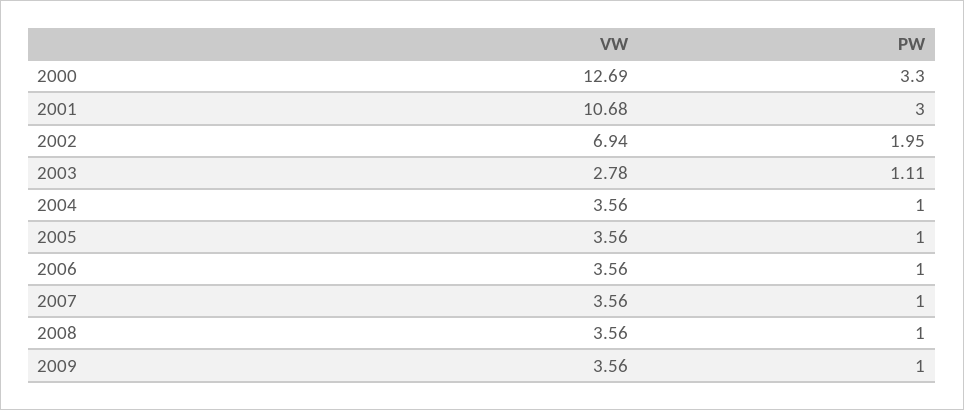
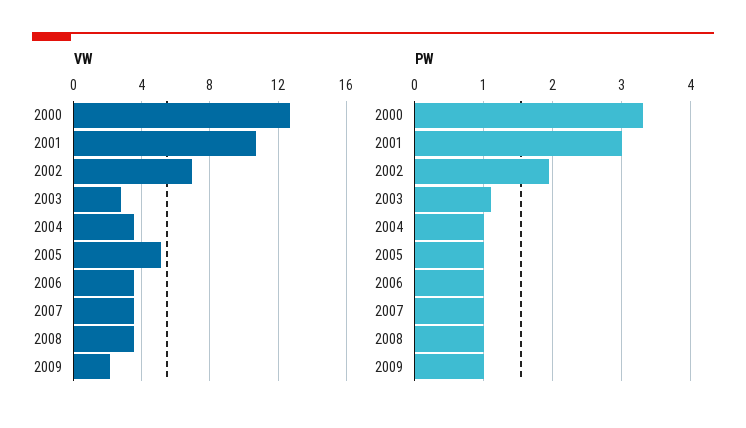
VW, 2005: 3.56 -> 5
VW, 2009: 3.56 -> 2

